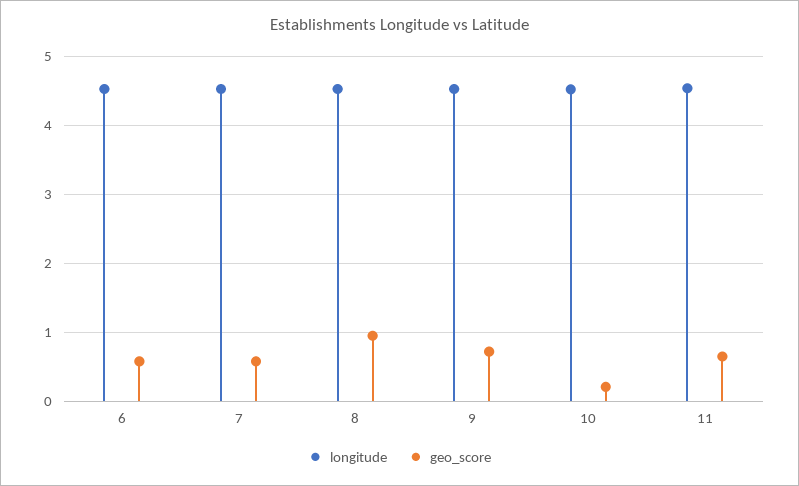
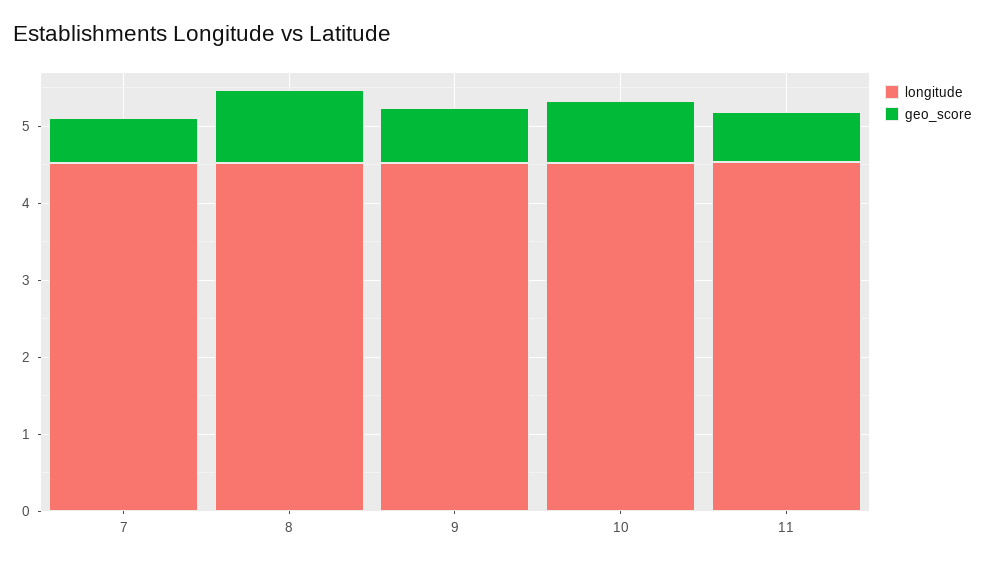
longitude, 6: 4.5 -> none
geo_score, 6: 0.6 -> none
geo_score, 10: 0.2 -> 0.8

